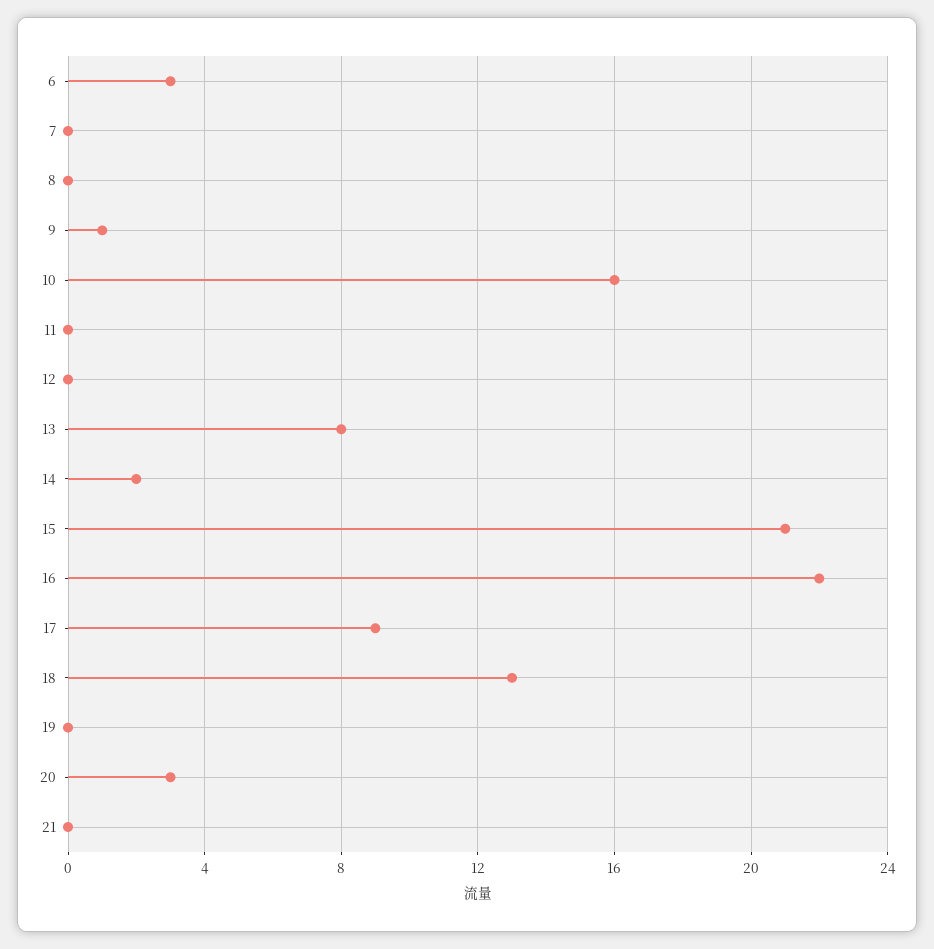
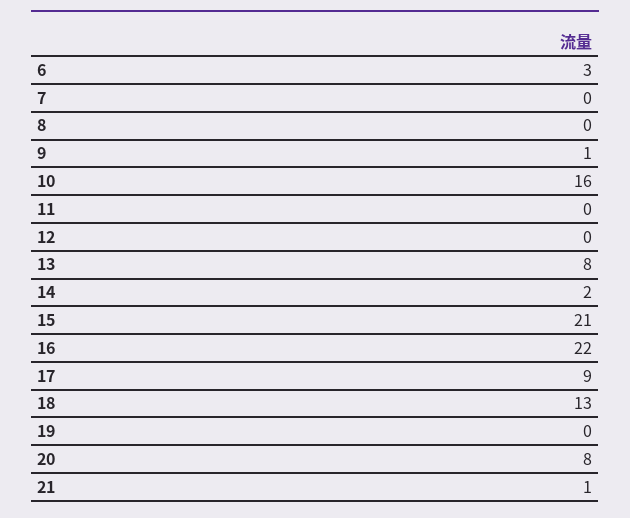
20: 3 -> 8
21: 0 -> 1

